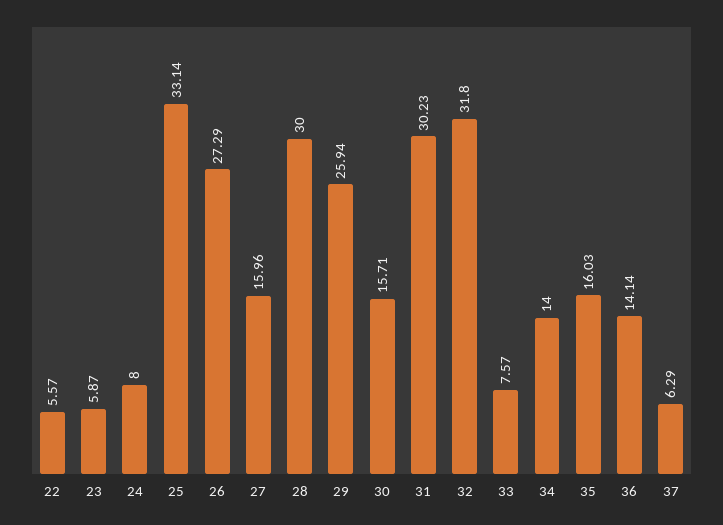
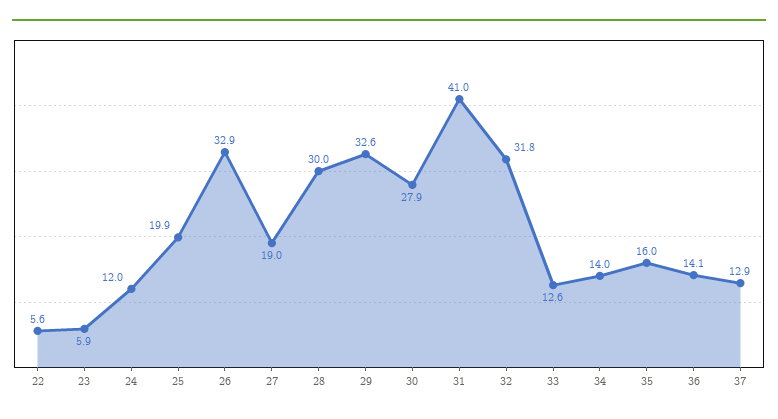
24: 8 -> 12
25: 33.14 -> 19.9
26: 27.29 -> 32.9
27: 15.96 -> 19
29: 25.94 -> 32.6
30: 15.71 -> 27.9
31: 30.23 -> 41
33: 7.57 -> 12.6
37: 6.29 -> 12.9

